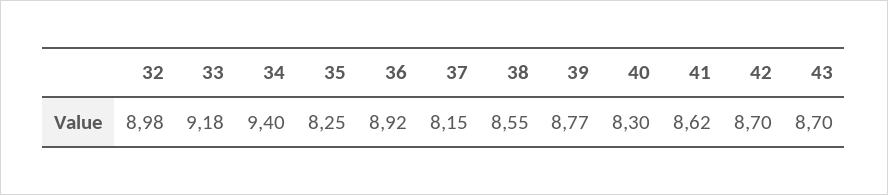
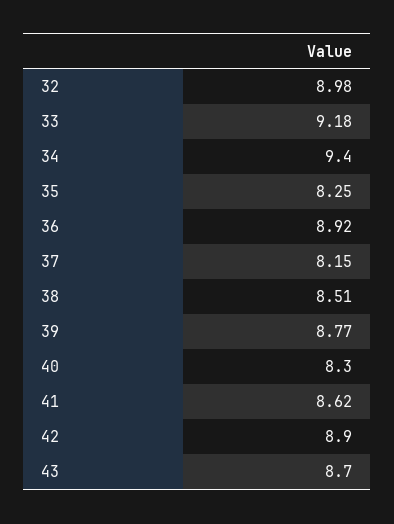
38: 8.55 -> 8.51
42: 8.7 -> 8.9

